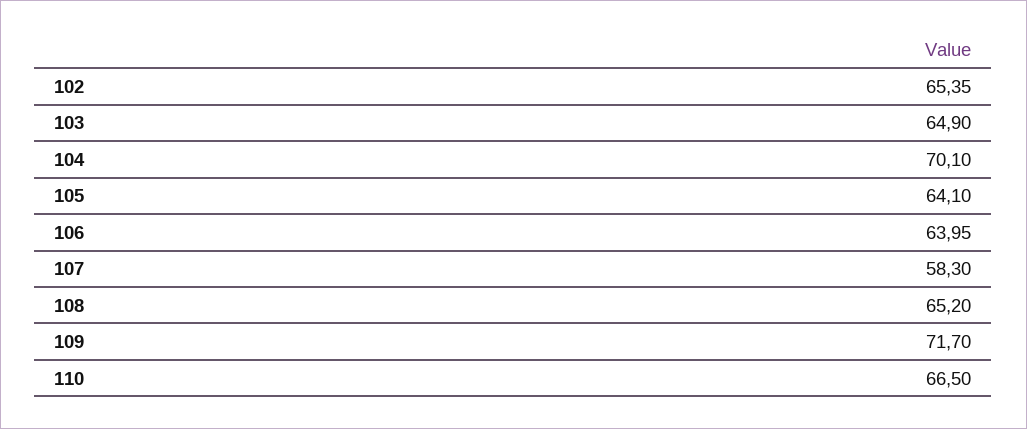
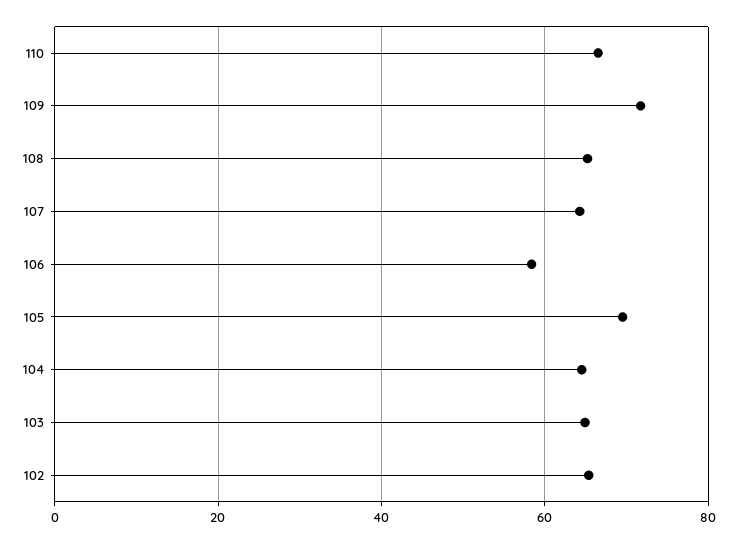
104: 70.1 -> 64
105: 64.1 -> 70
106: 63.95 -> 58
107: 58.3 -> 64

